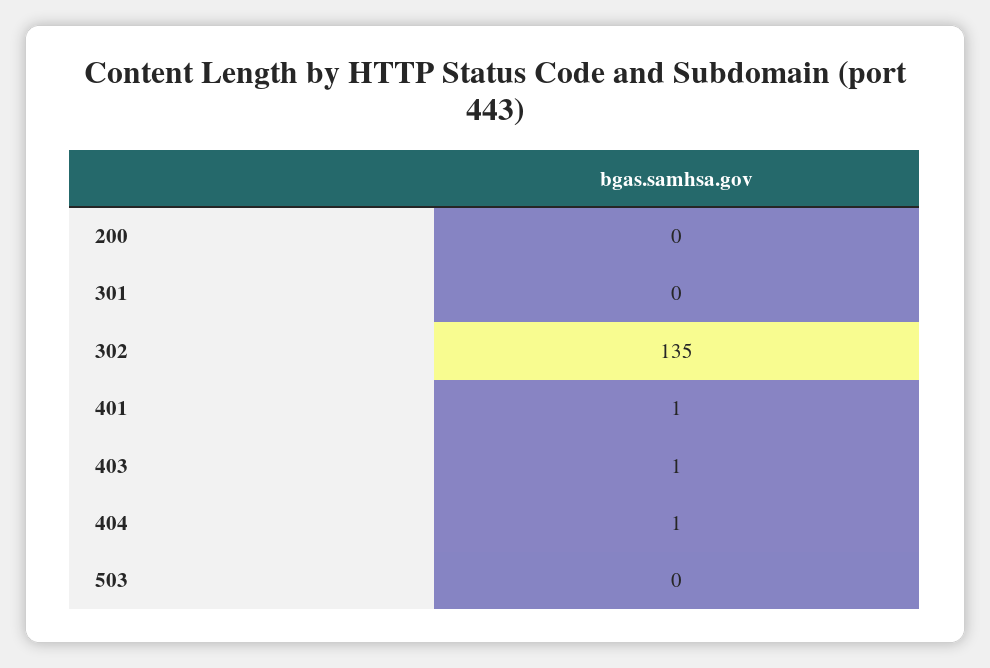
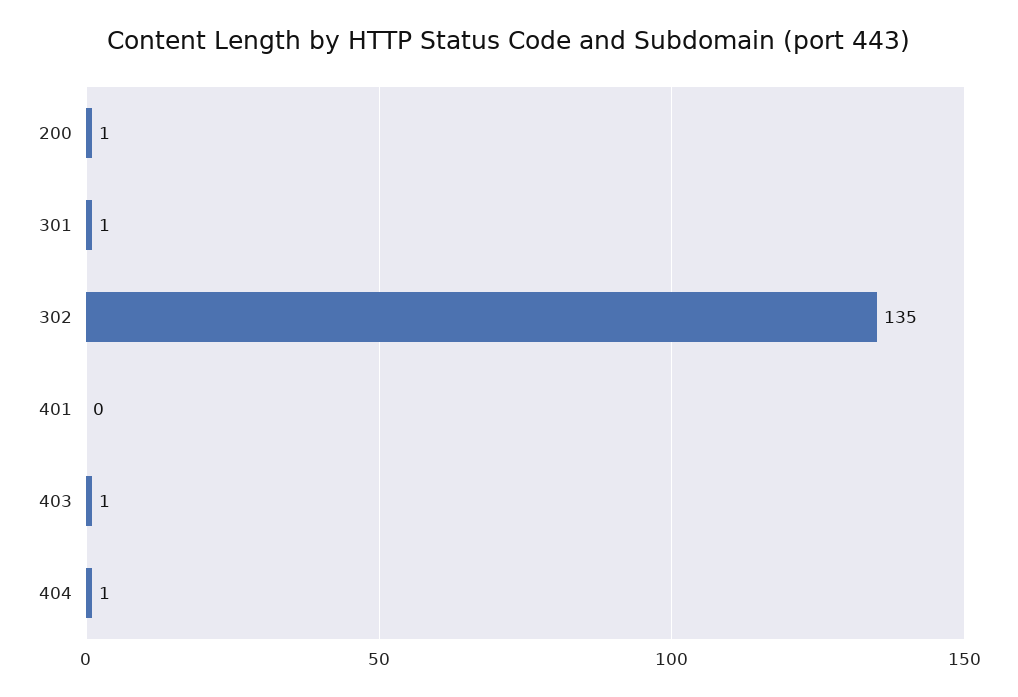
200: 0 -> 1
301: 0 -> 1
401: 1 -> 0
503: 0 -> none

